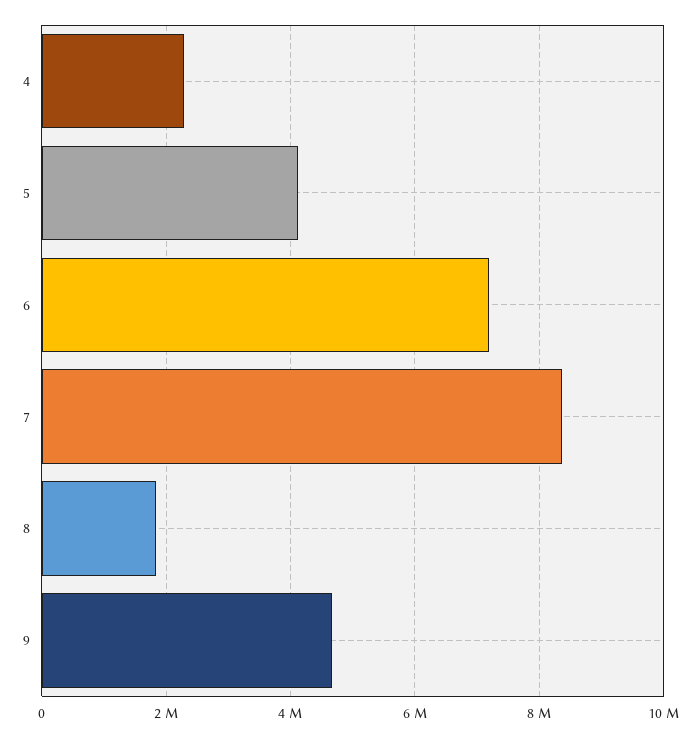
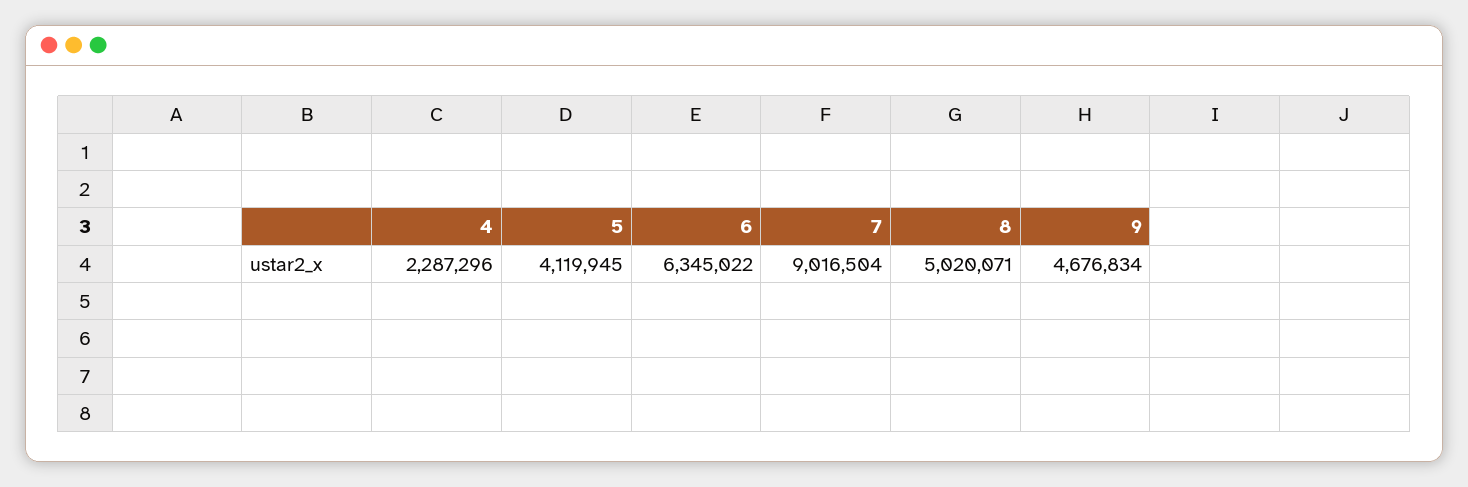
6: 7200000 -> 6345022
7: 8400000 -> 9016504
8: 1800000 -> 5020071

